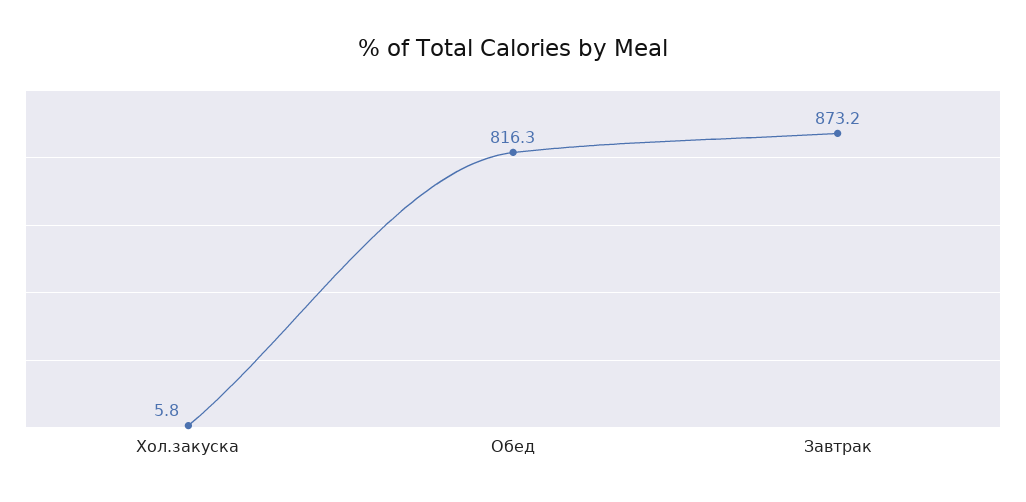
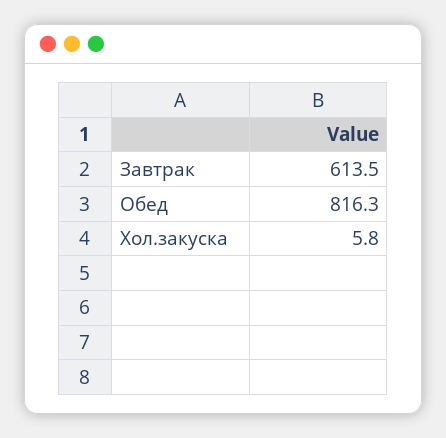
Завтрак: 873.2 -> 613.5

